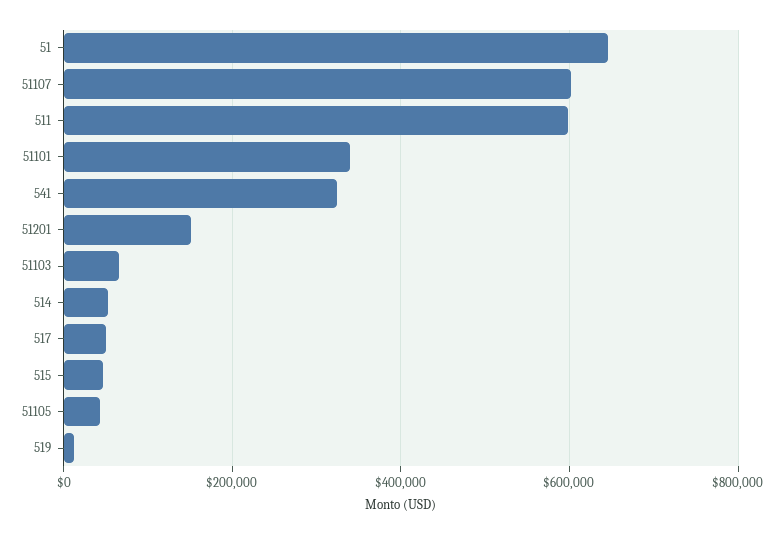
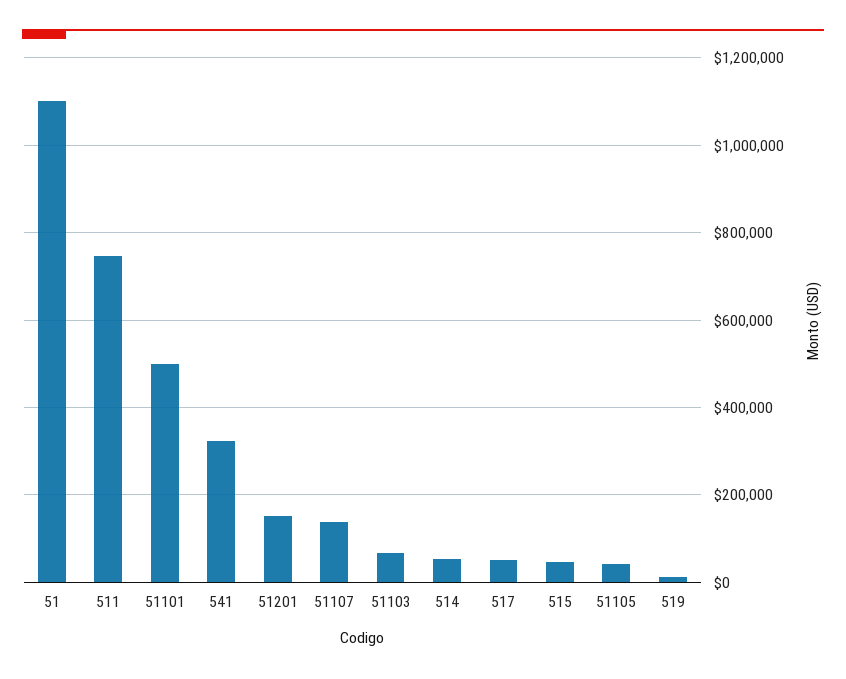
51: 640000 -> 1100000
51107: 600000 -> 140000
511: 600000 -> 740000
51101: 340000 -> 500000

